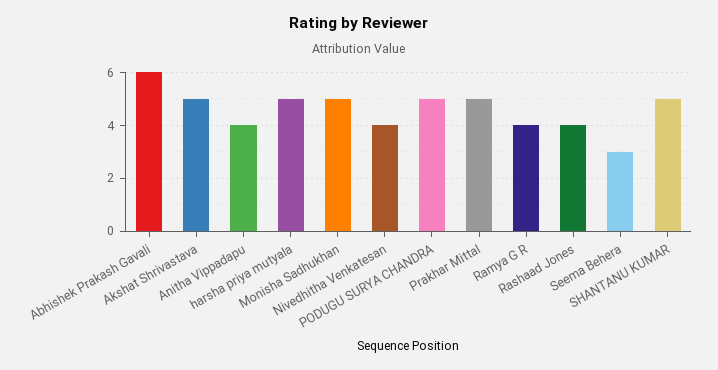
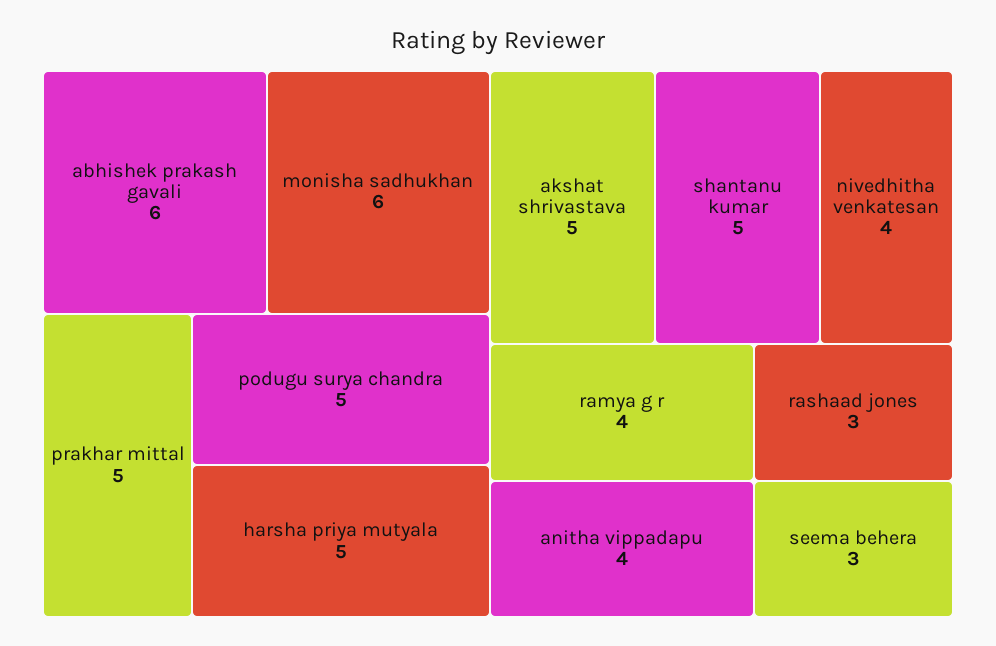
Monisha Sadhukhan: 5 -> 6
Rashaad Jones: 4 -> 3

